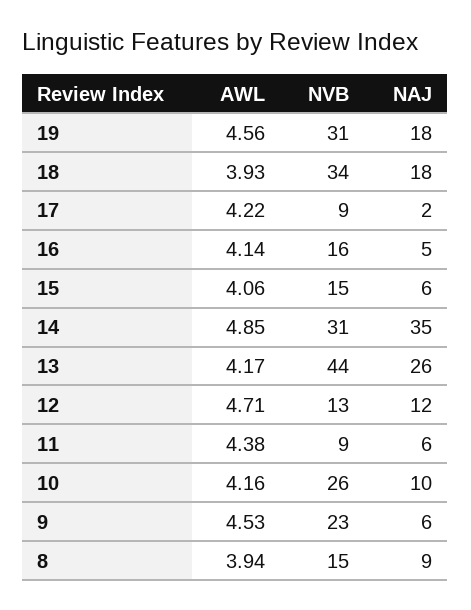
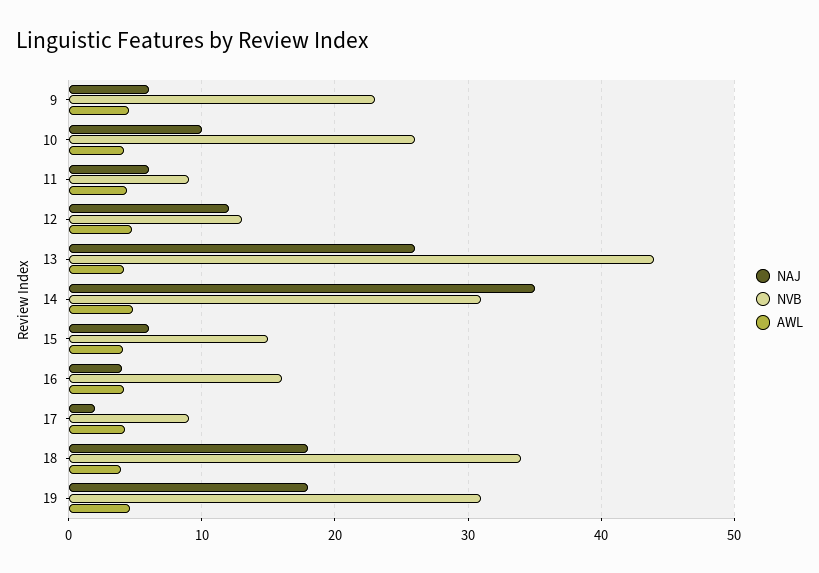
NAJ, 16: 5 -> 4
AWL, 8: 3.94 -> none
NVB, 8: 15 -> none
NAJ, 8: 9 -> none

